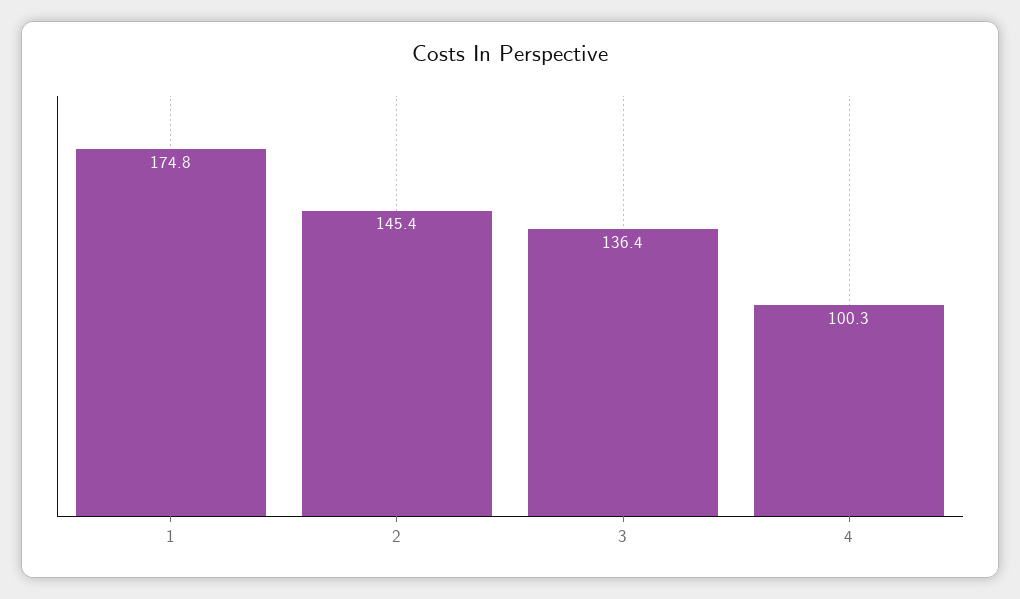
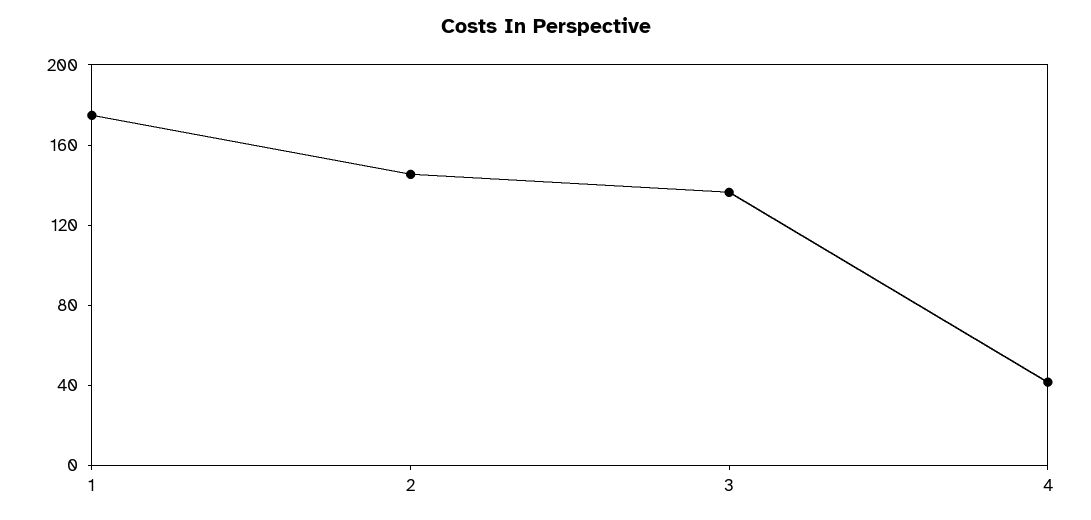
4: 100.3 -> 40

